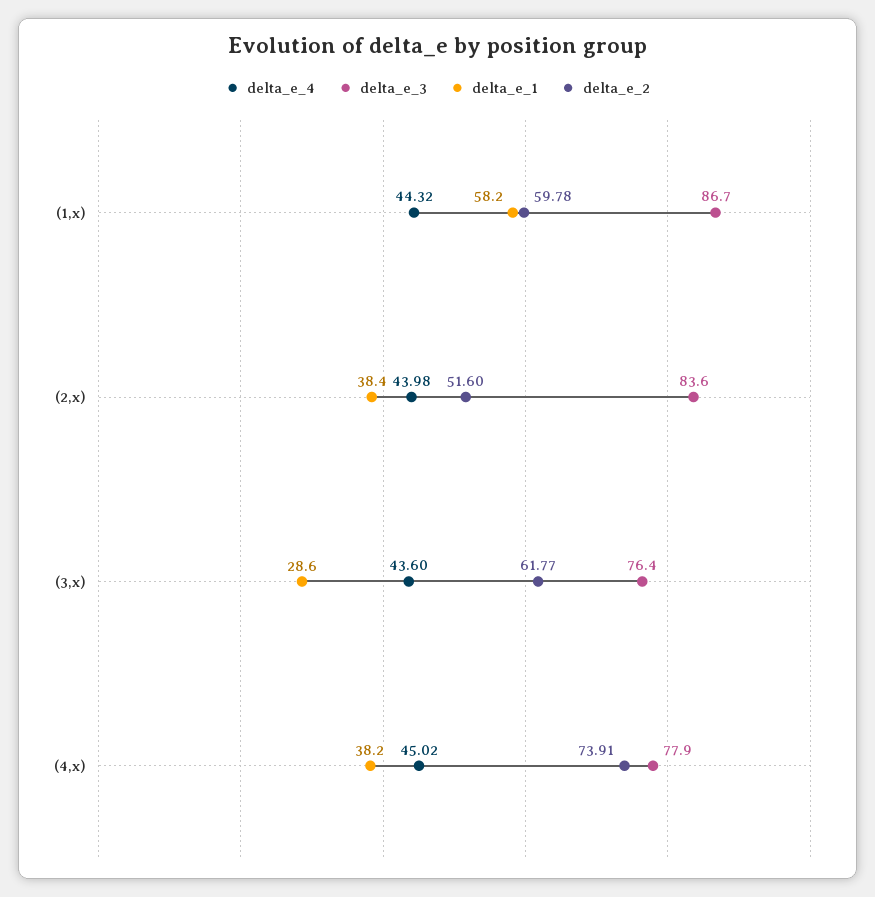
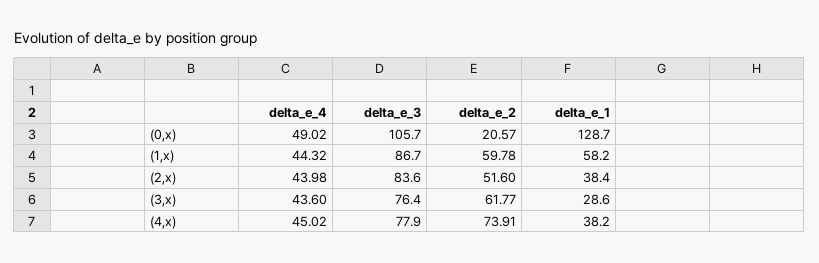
delta_e_4, (0,x): none -> 49.02
delta_e_3, (0,x): none -> 105.7
delta_e_2, (0,x): none -> 20.57
delta_e_1, (0,x): none -> 128.7

